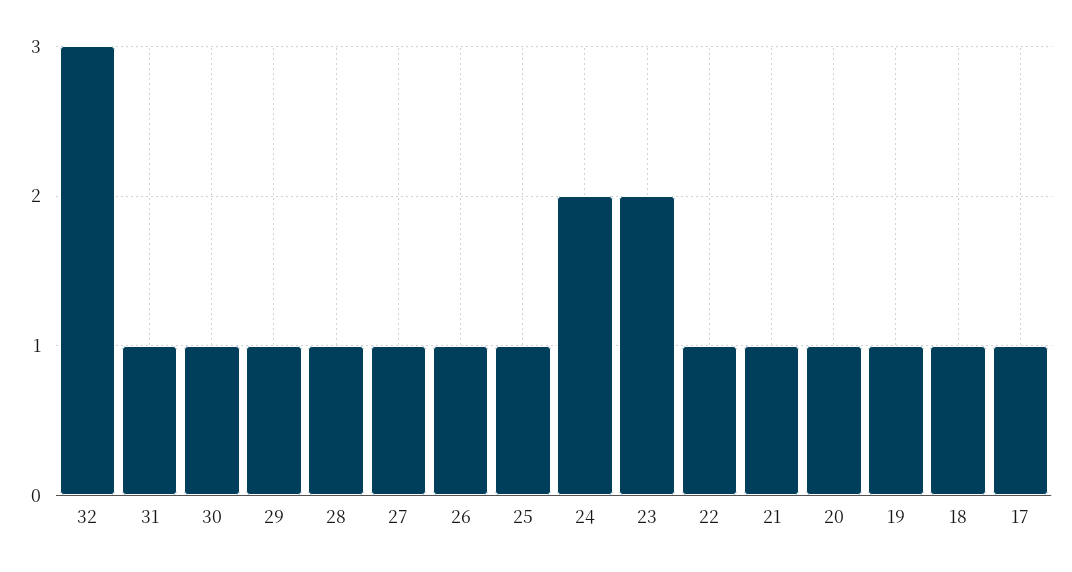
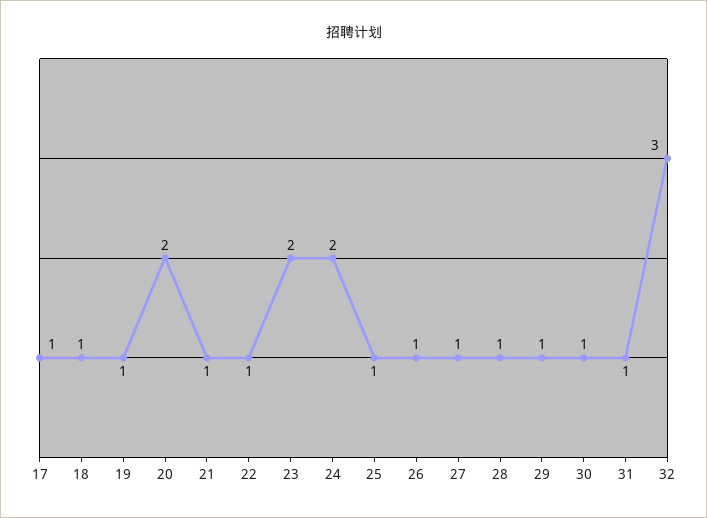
20: 1 -> 2

